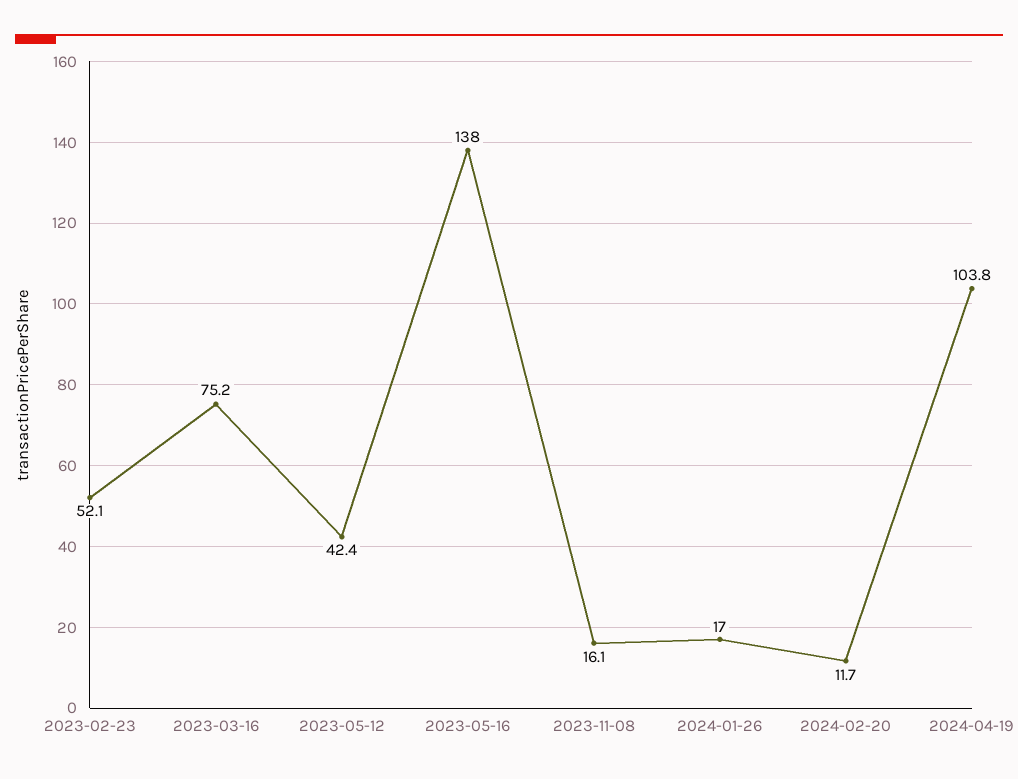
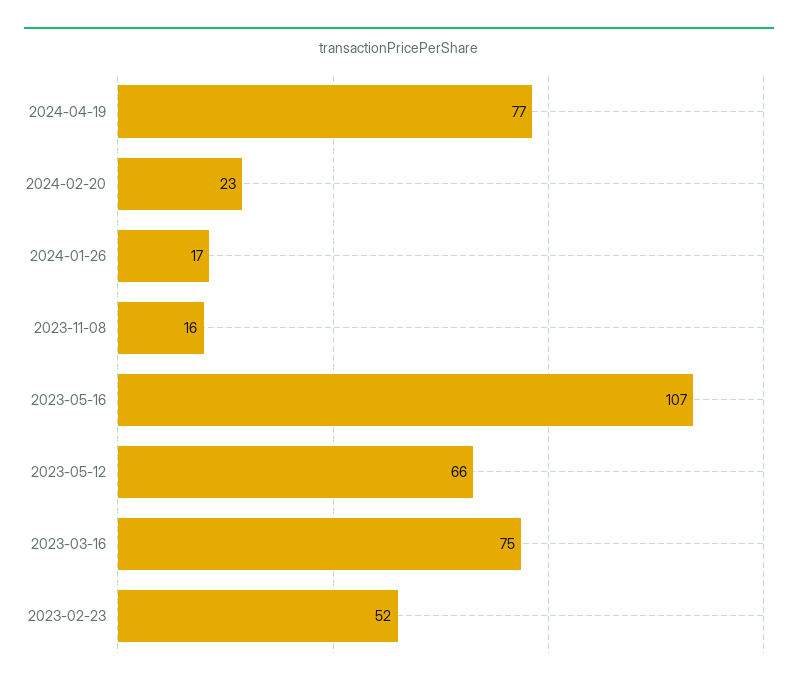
2023-05-12: 42.4 -> 66
2023-05-16: 138 -> 107
2024-02-20: 11.7 -> 23
2024-04-19: 103.8 -> 77

